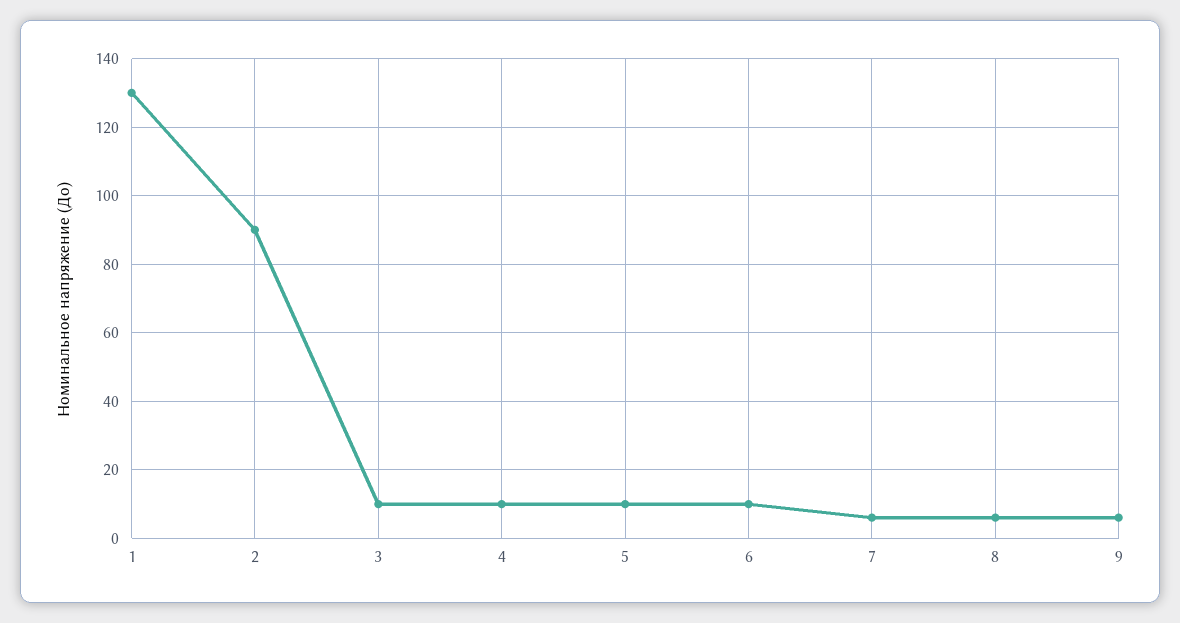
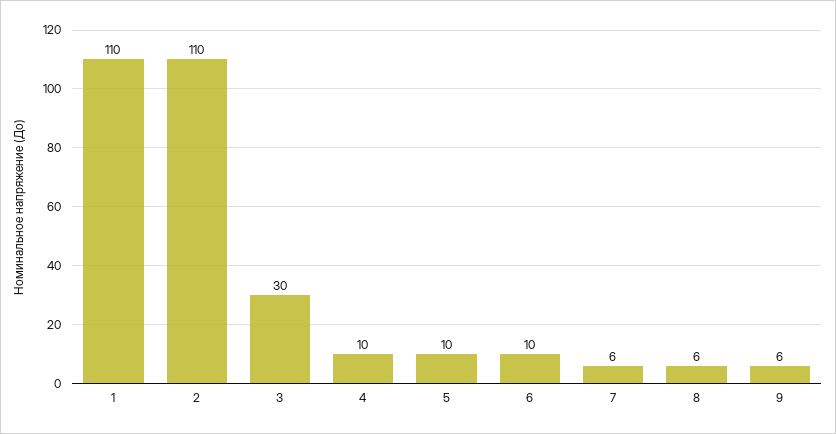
1: 130 -> 110
2: 90 -> 110
3: 10 -> 30

